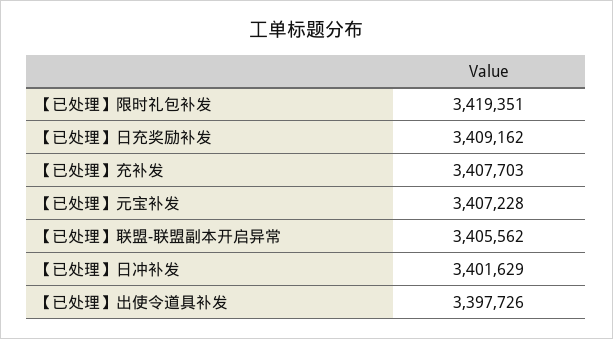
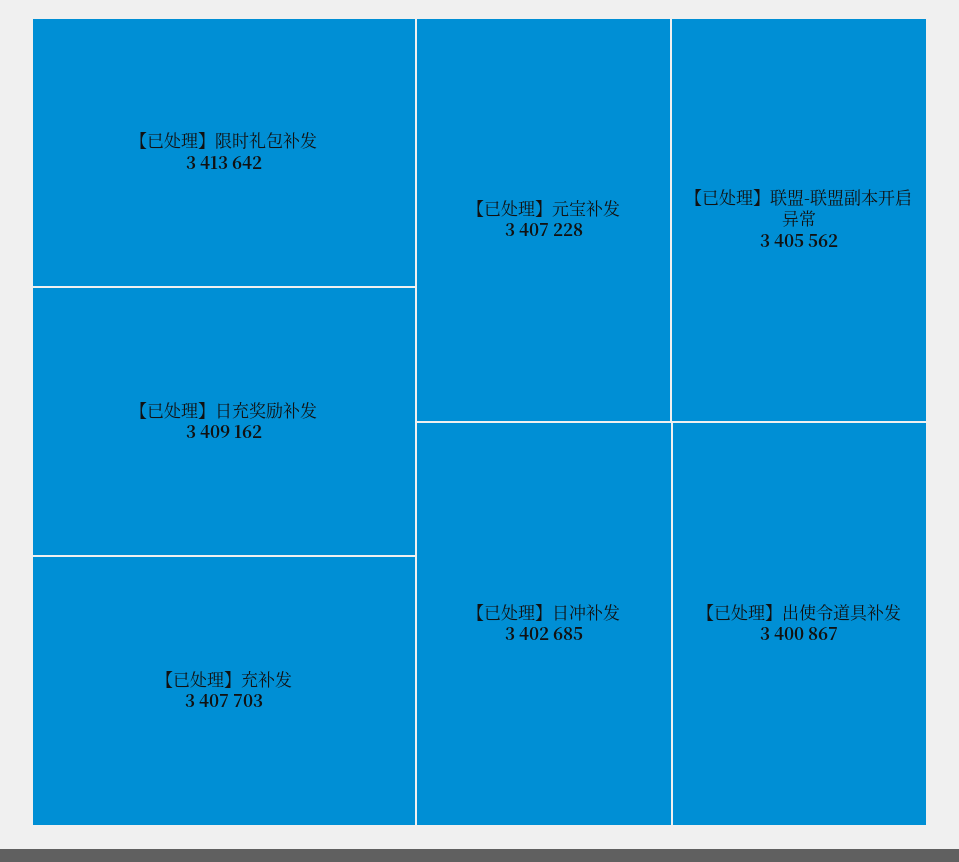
【已处理】限时礼包补发: 3419351 -> 3413642
【已处理】日冲补发: 3401629 -> 3402685
【已处理】出使令道具补发: 3397726 -> 3400867

